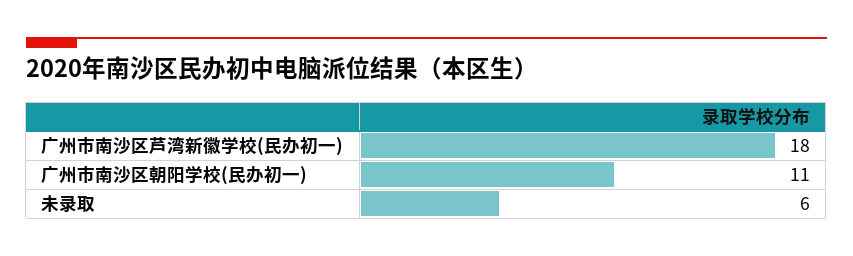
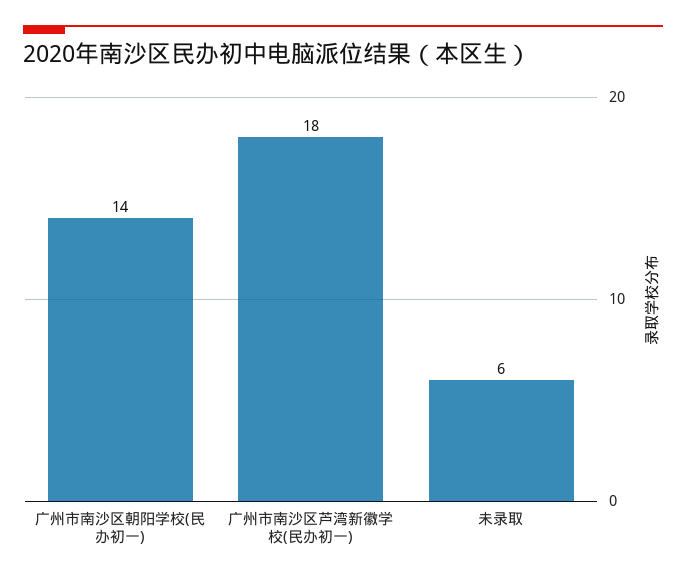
广州市南沙区朝阳学校(民办初一): 11 -> 14

